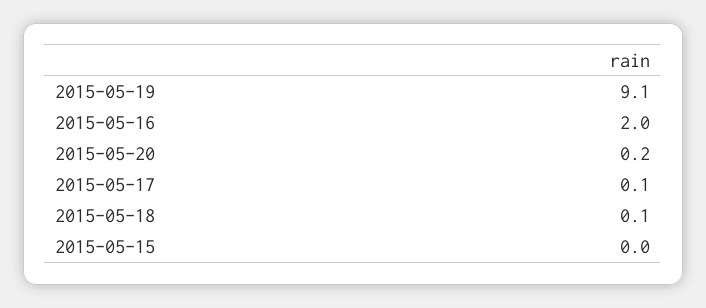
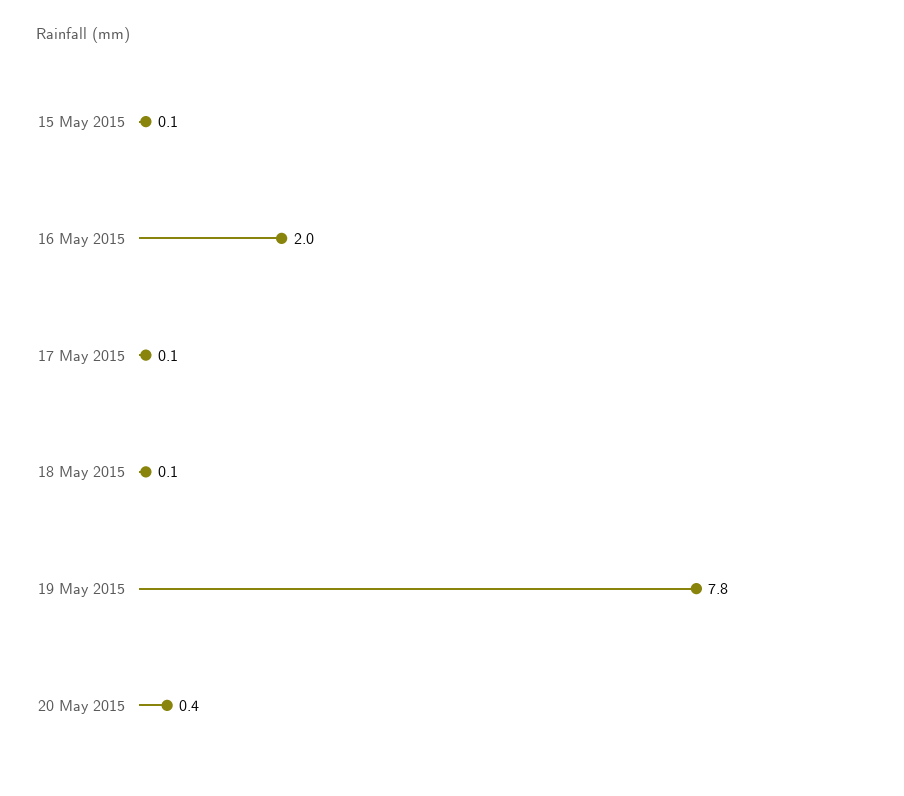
2015-05-19: 9.1 -> 7.8
2015-05-20: 0.2 -> 0.4
2015-05-15: 0 -> 0.1

